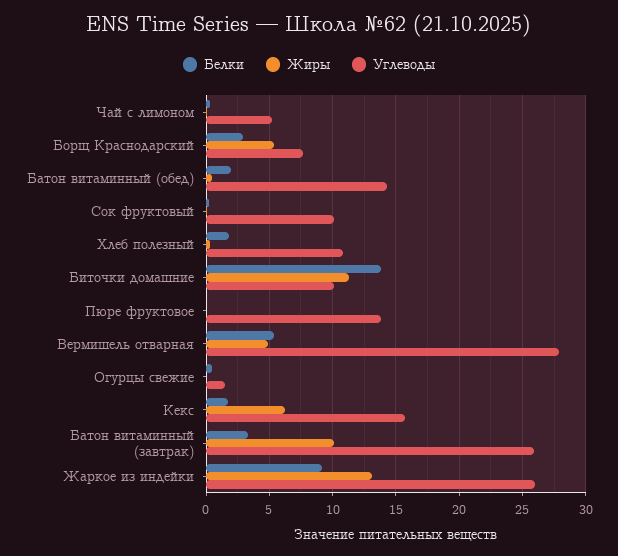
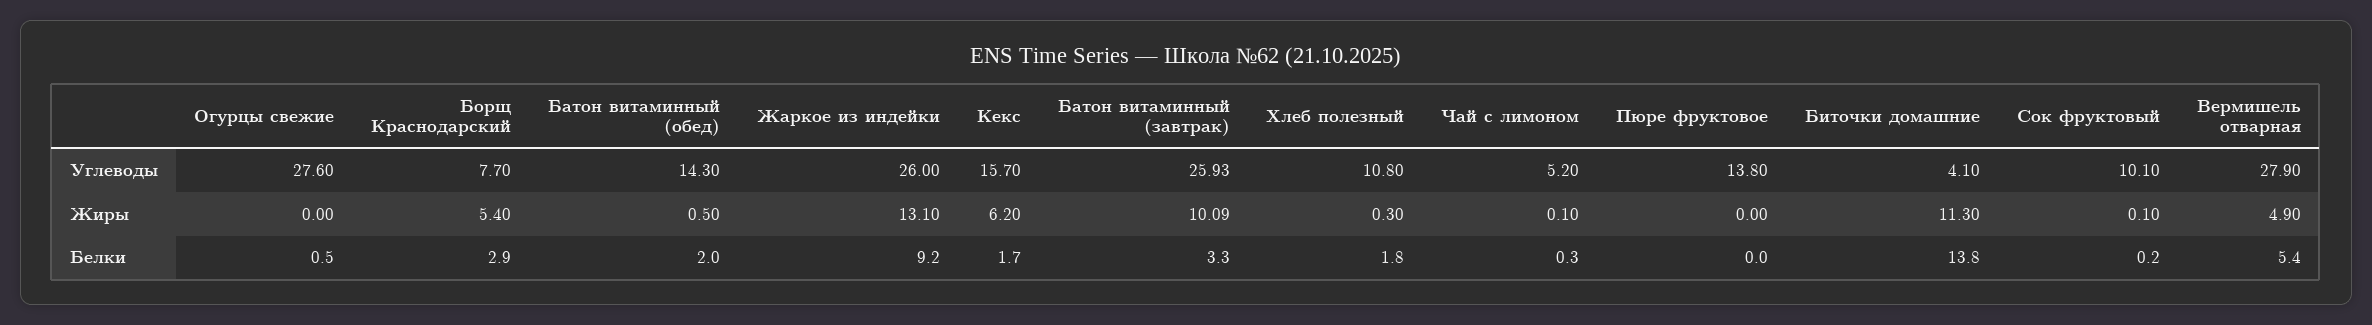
Углеводы, Биточки домашние: 10 -> 4.1
Углеводы, Огурцы свежие: 1.5 -> 27.6

